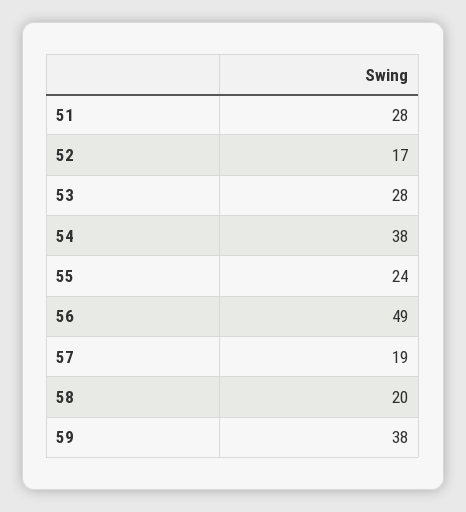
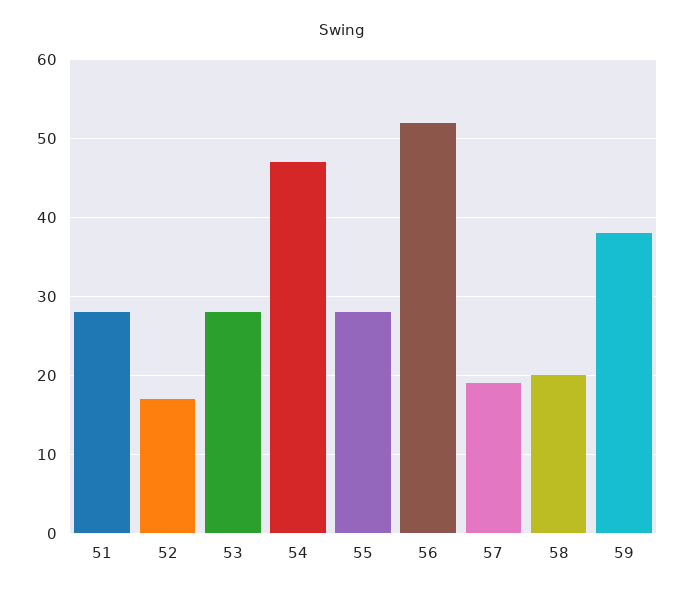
54: 38 -> 47
55: 24 -> 28
56: 49 -> 52

